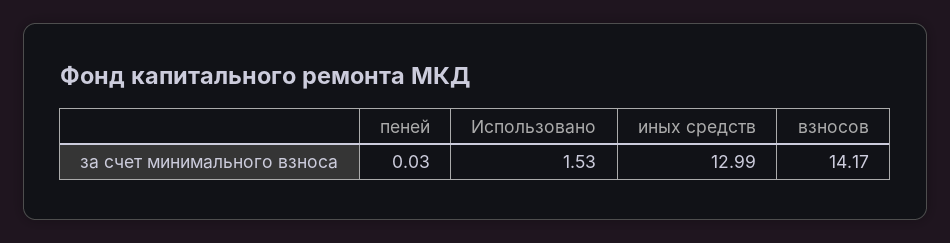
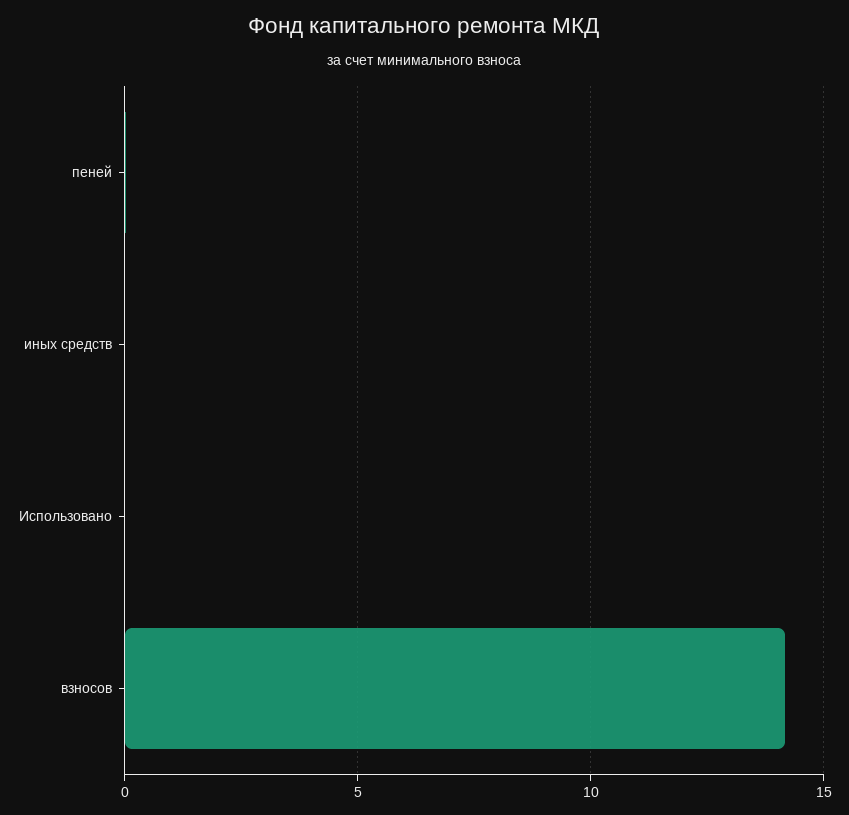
Использовано: 1.53 -> 0
иных средств: 12.99 -> 0

